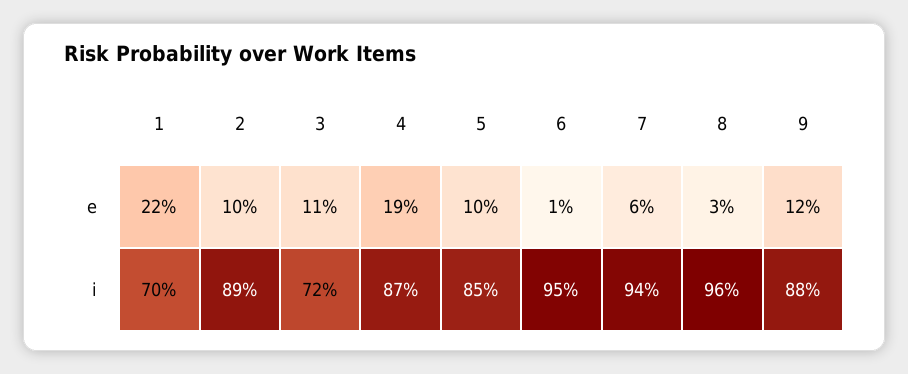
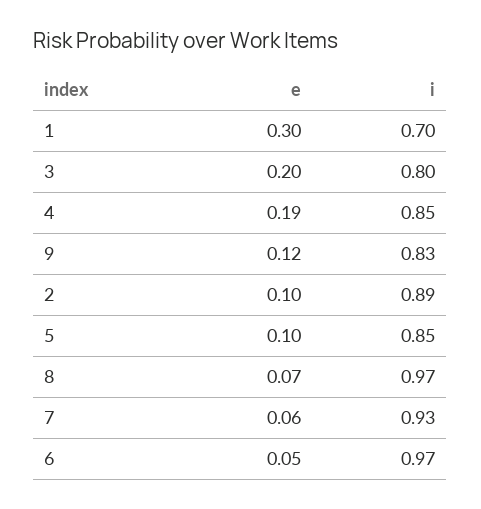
1, e: 0.22 -> 0.3
3, e: 0.11 -> 0.2
6, e: 0.01 -> 0.05
8, e: 0.03 -> 0.07
3, i: 0.72 -> 0.8
4, i: 0.87 -> 0.85
6, i: 0.95 -> 0.97
7, i: 0.94 -> 0.93
8, i: 0.96 -> 0.97
9, i: 0.88 -> 0.83

